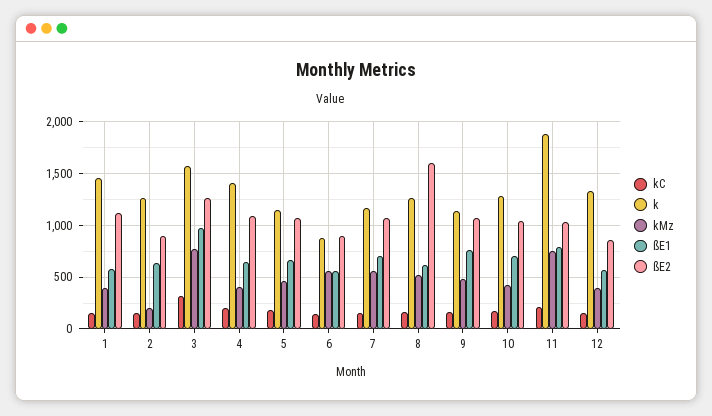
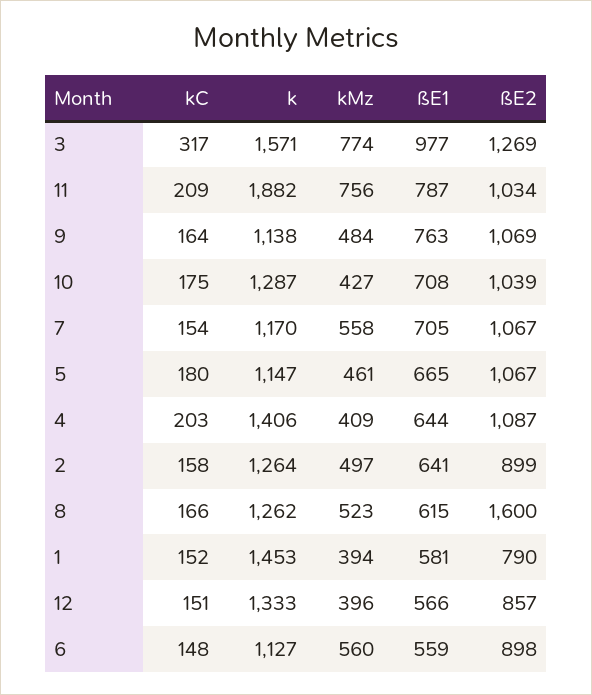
ßE2, 1: 1100 -> 790
kMz, 2: 200 -> 497
k, 6: 900 -> 1127

